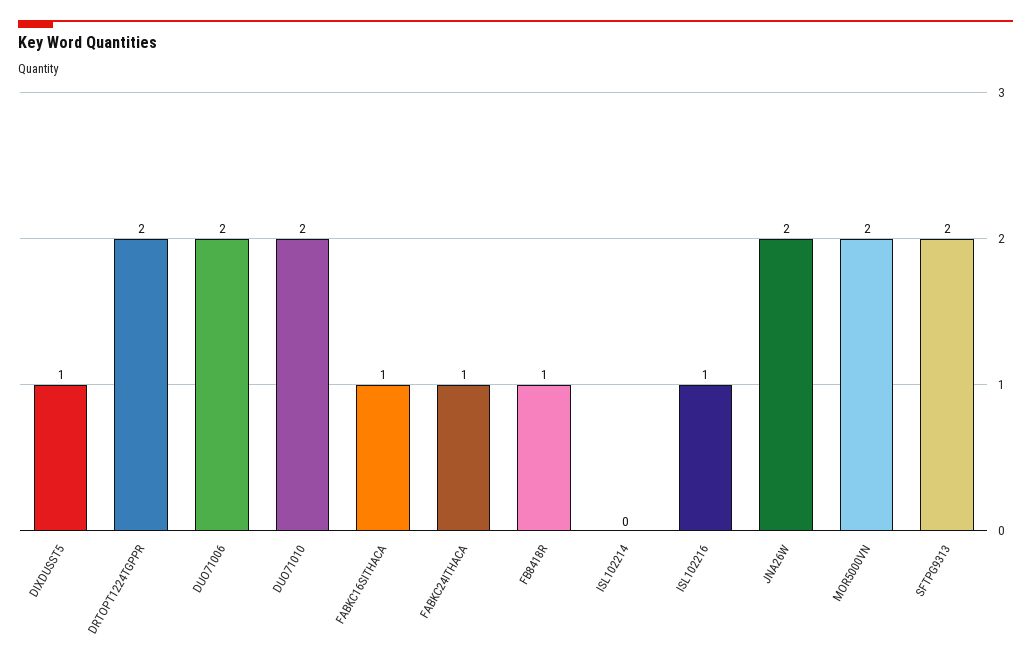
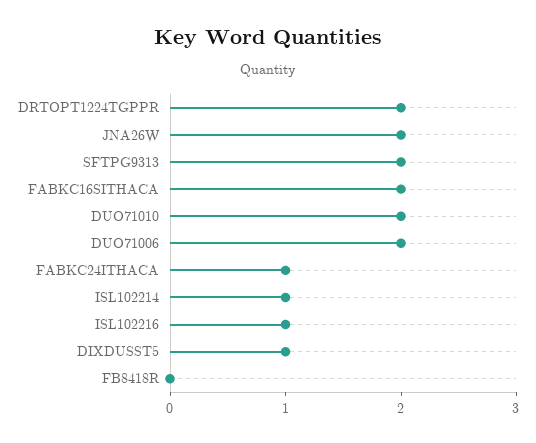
FABKC16SITHACA: 1 -> 2
FB8418R: 1 -> 0
ISL102214: 0 -> 1
MOR5000VN: 2 -> none

